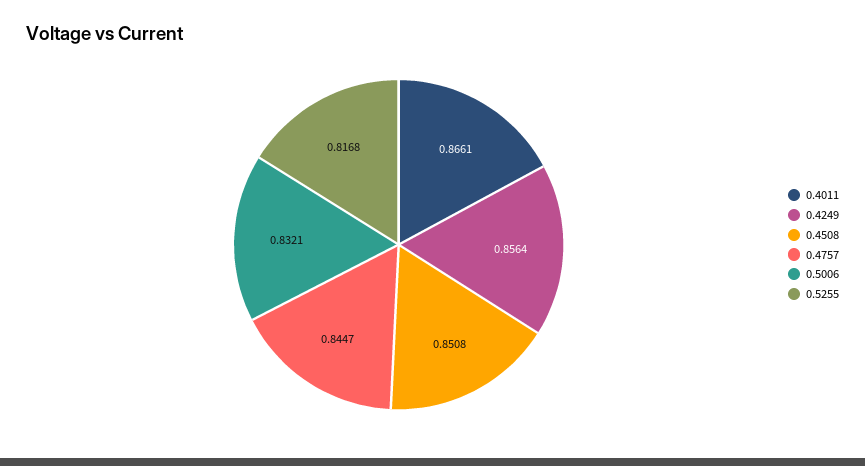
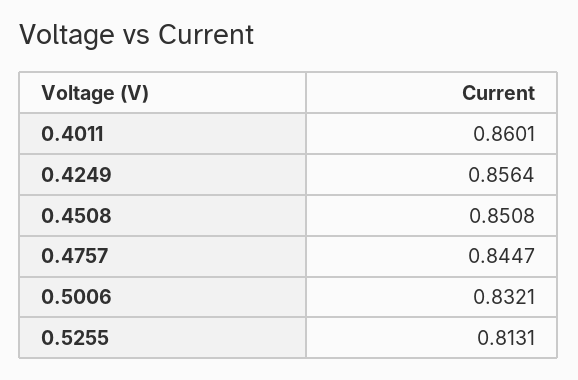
0.4011: 0.8661 -> 0.8601
0.5255: 0.8168 -> 0.8131

